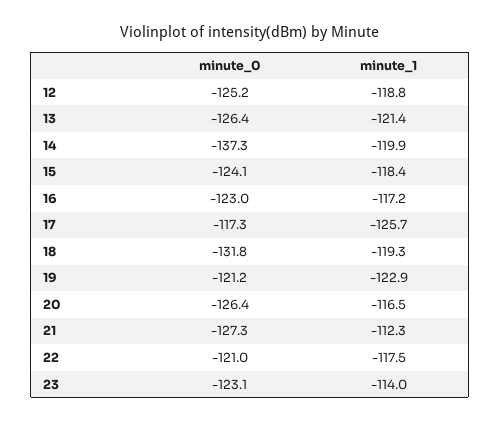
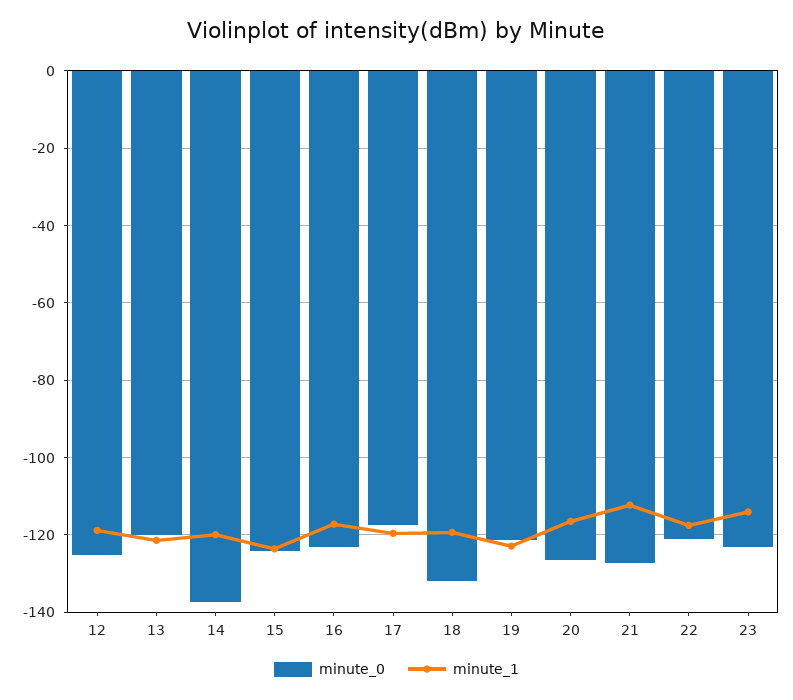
minute_0, 13: -126.4 -> -120
minute_1, 15: -118.4 -> -124
minute_1, 17: -125.7 -> -120

